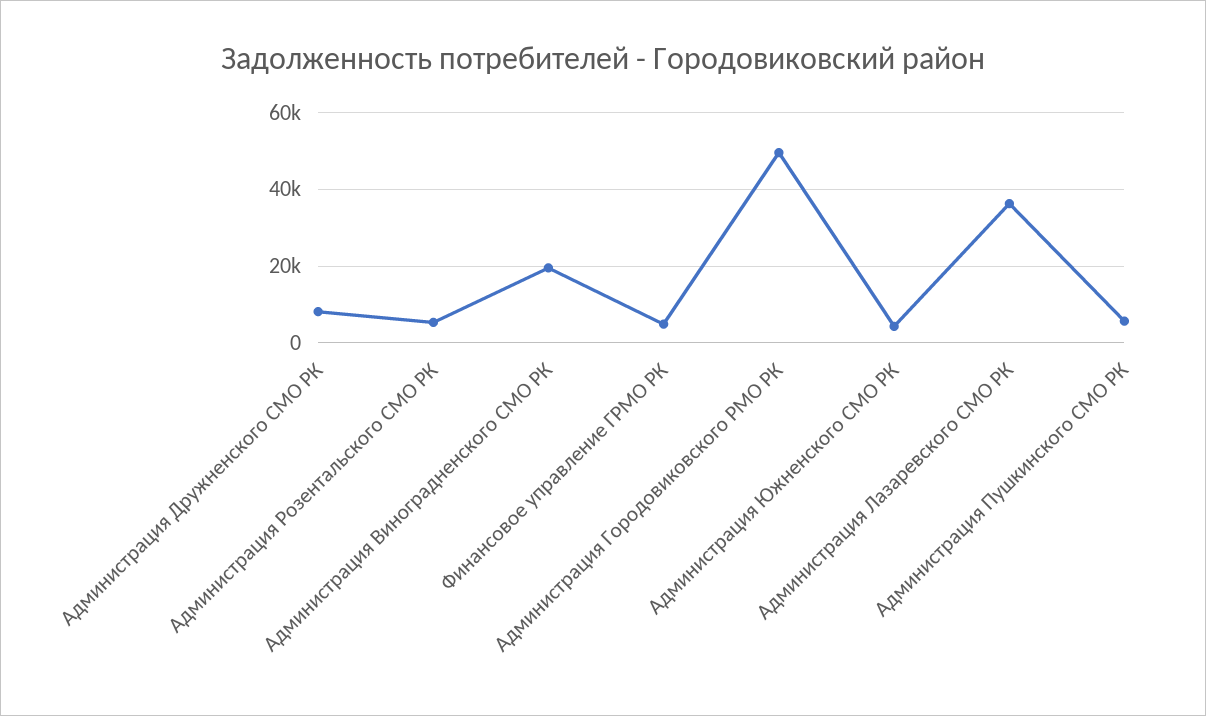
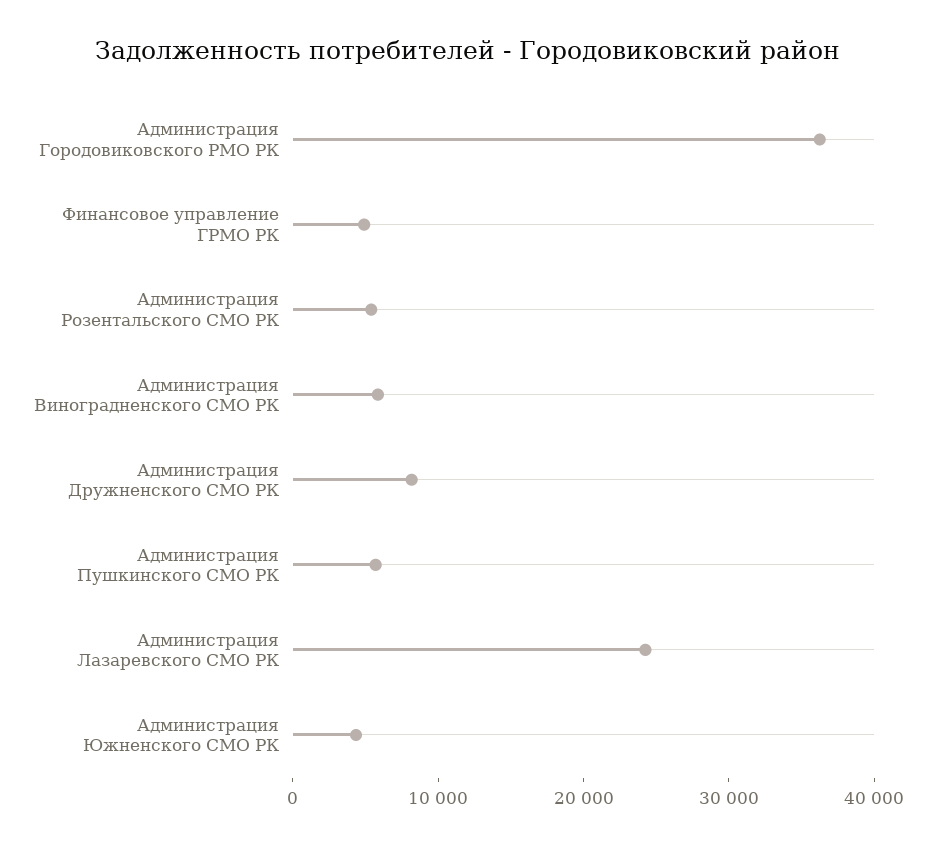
Администрация Виноградненского СМО РК: 20000 -> 6000
Администрация Городовиковского РМО РК: 50000 -> 36000
Администрация Лазаревского СМО РК: 36000 -> 24000

